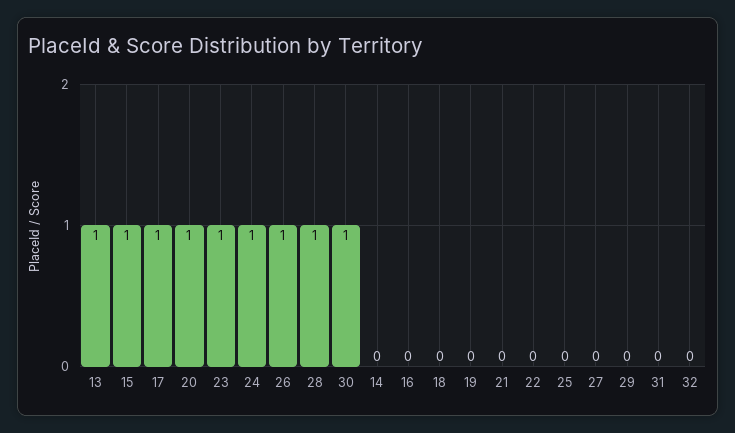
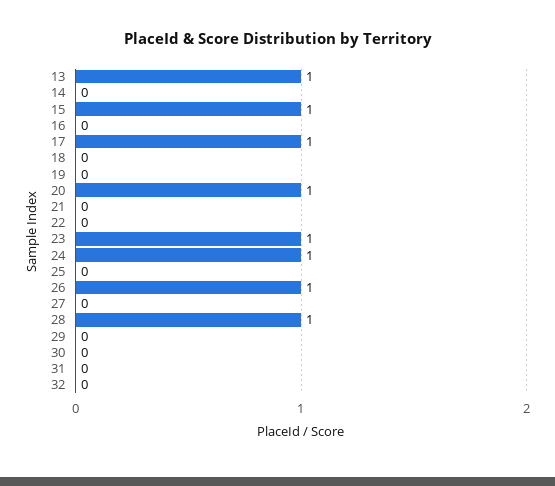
30: 1 -> 0

